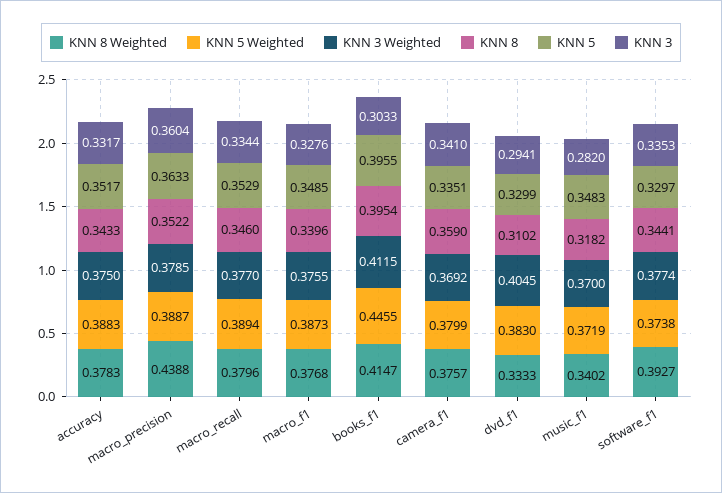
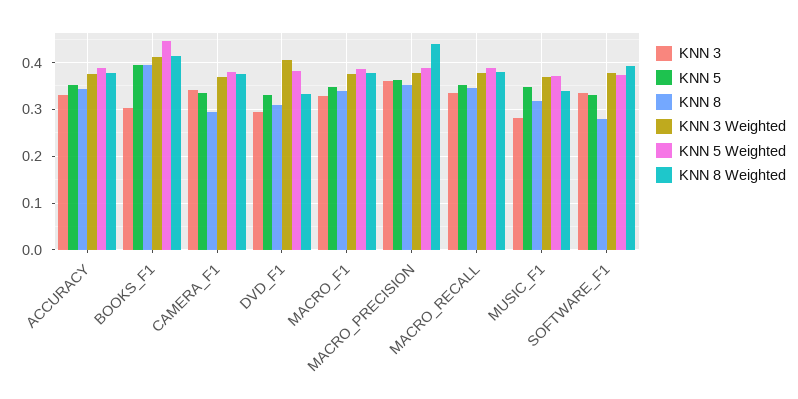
KNN 8, camera_f1: 0.359 -> 0.3
KNN 8, software_f1: 0.3441 -> 0.28

